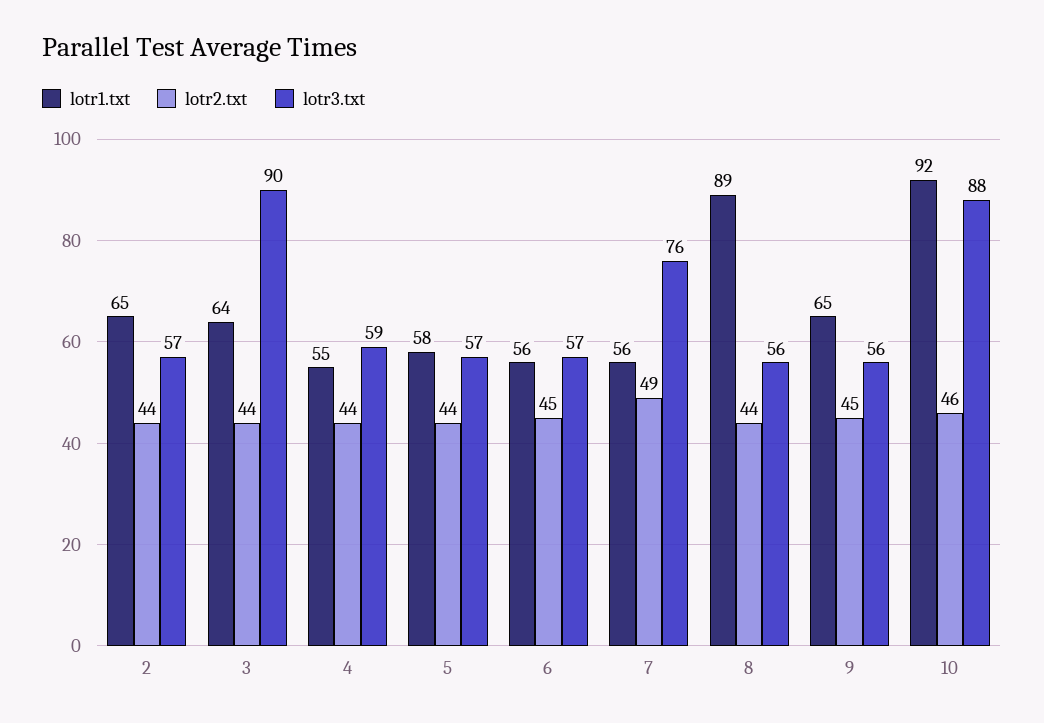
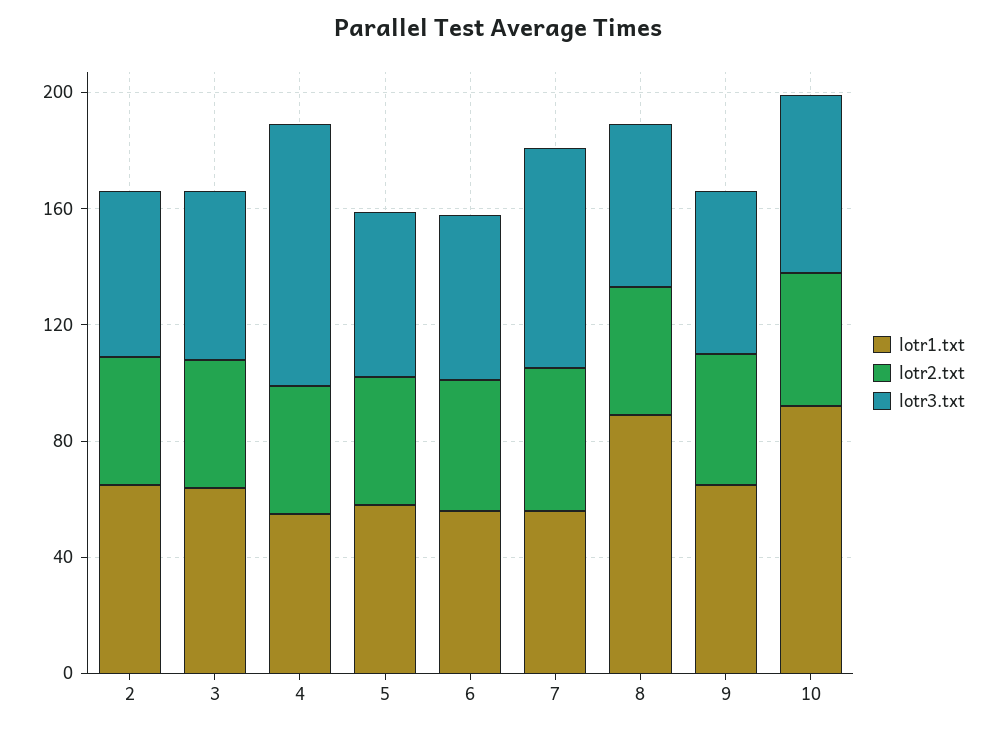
lotr3.txt, 3: 90 -> 60
lotr3.txt, 4: 59 -> 90
lotr3.txt, 10: 88 -> 60

